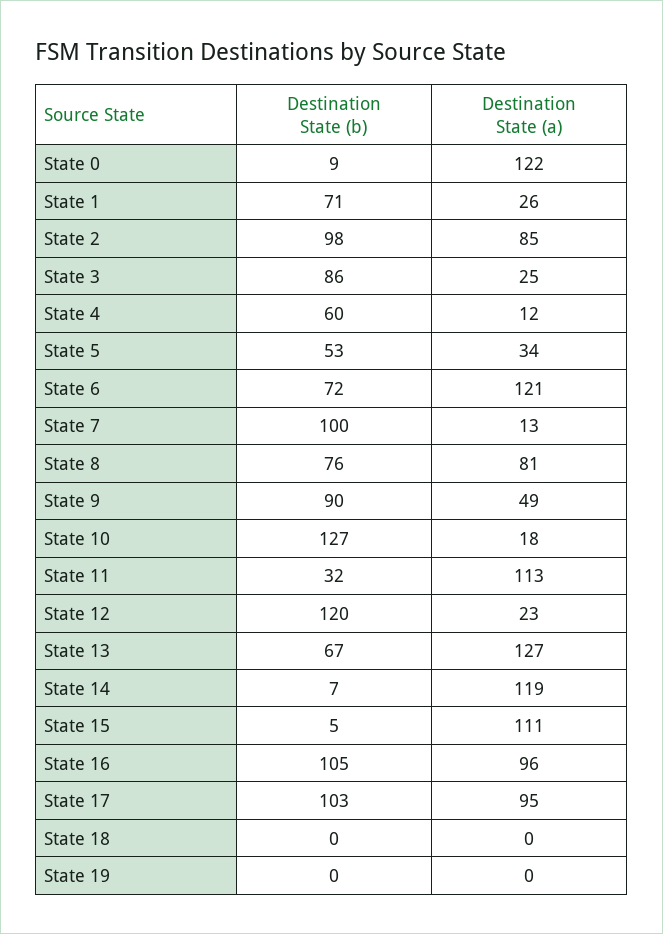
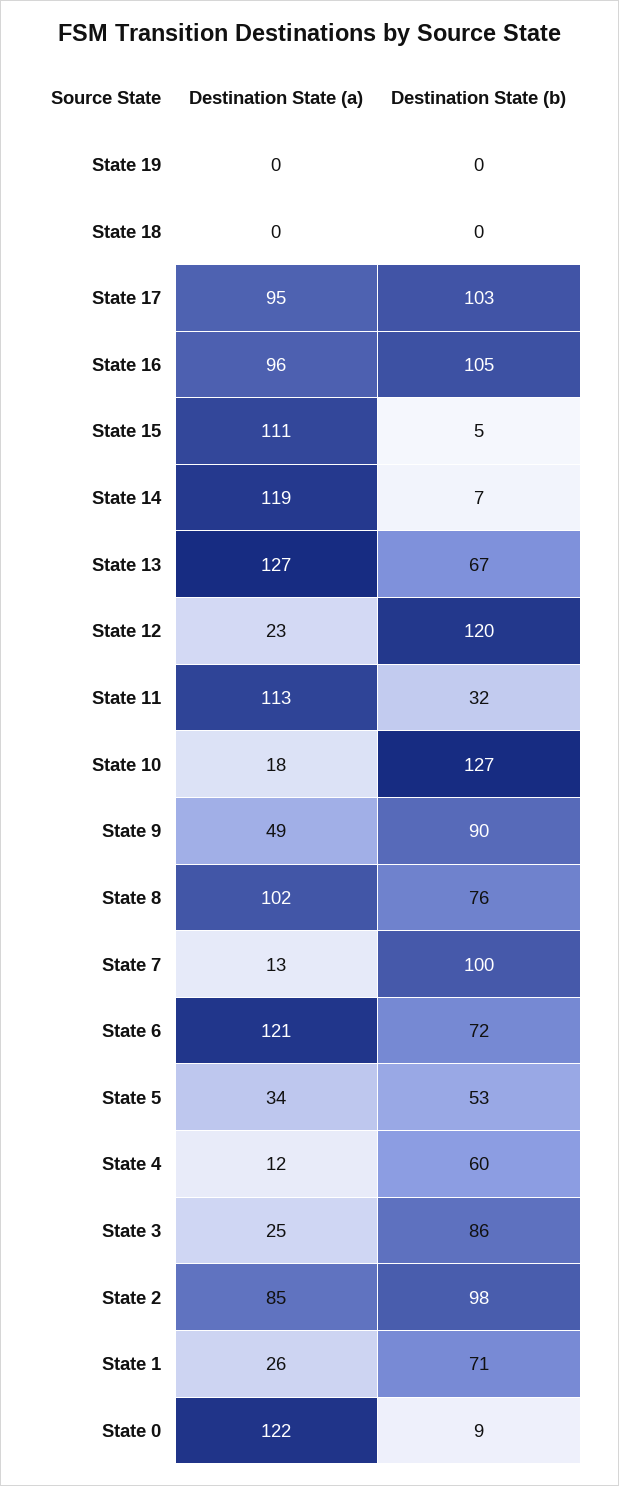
Destination State (a), State 8: 81 -> 102

